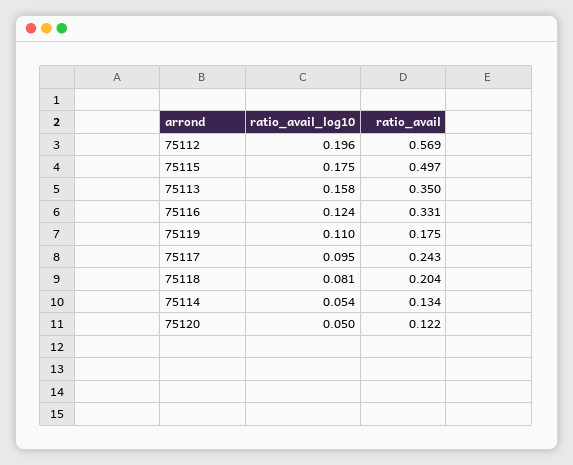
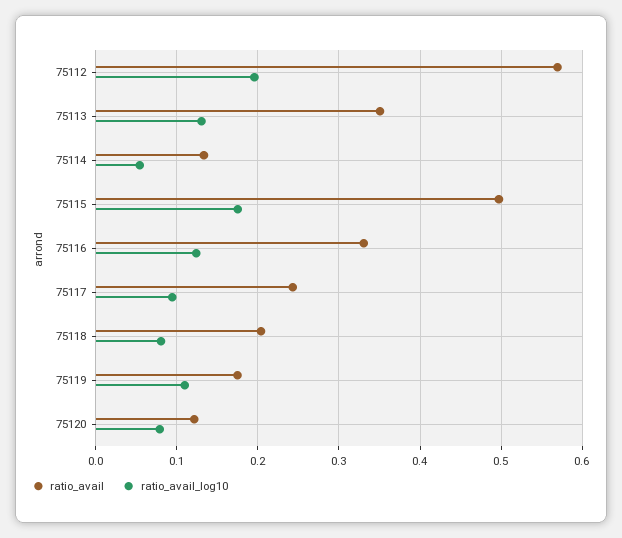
ratio_avail_log10, 75113: 0.158 -> 0.13
ratio_avail_log10, 75120: 0.05 -> 0.08

